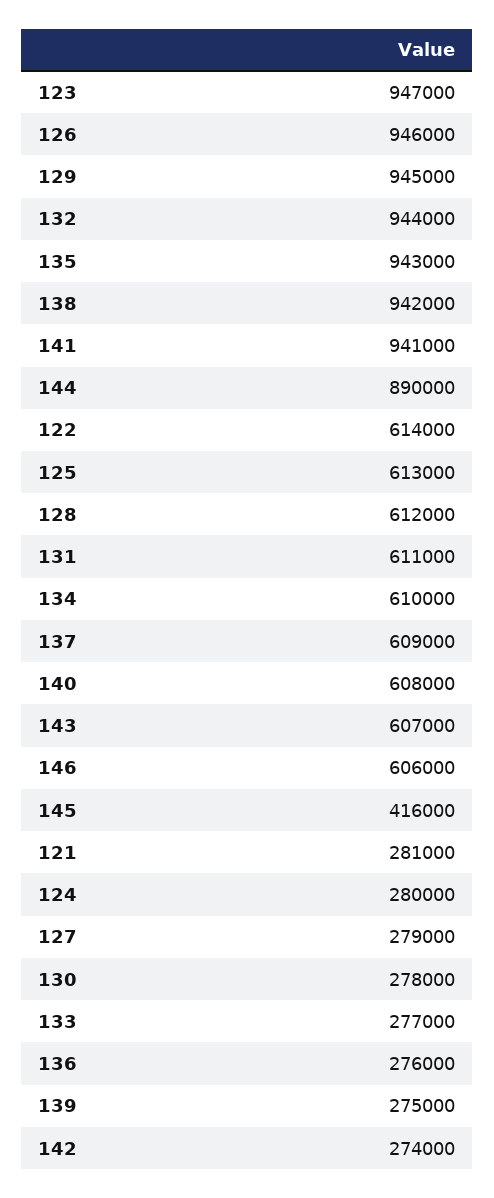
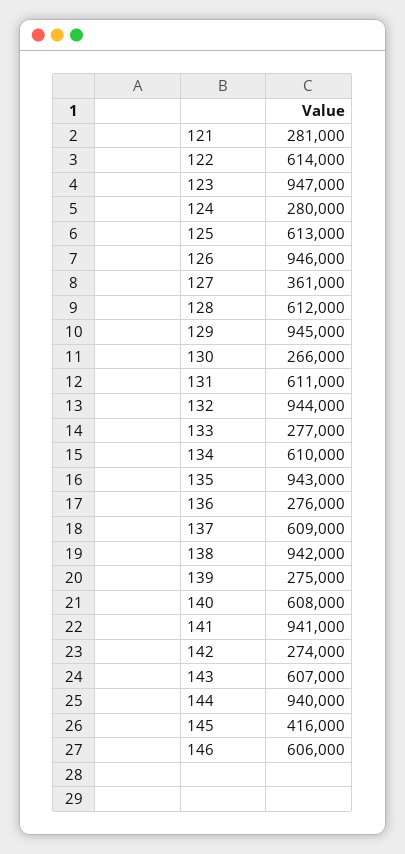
144: 890000 -> 940000
127: 279000 -> 361000
130: 278000 -> 266000

